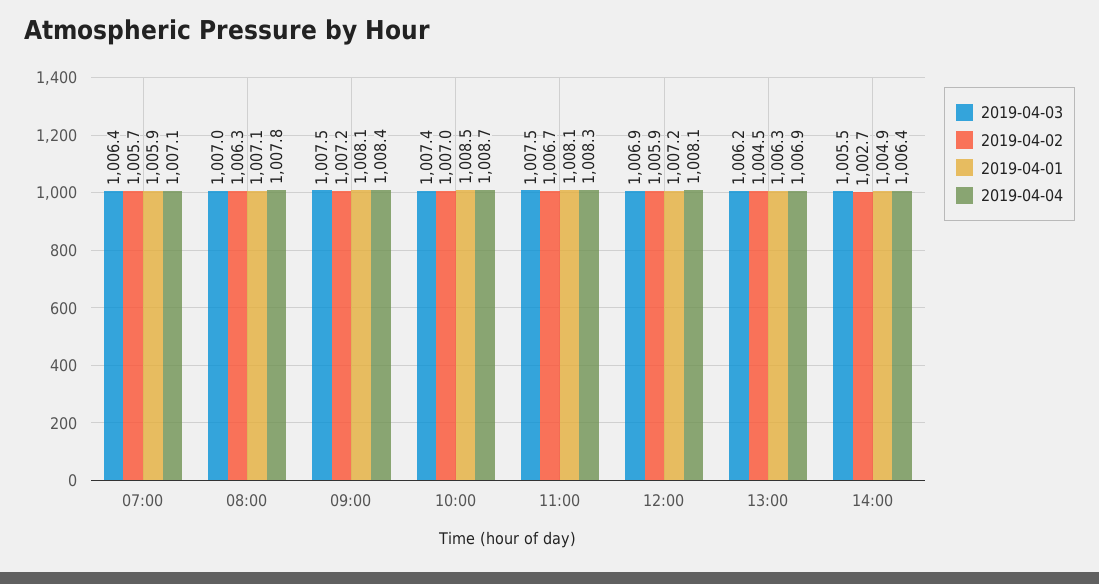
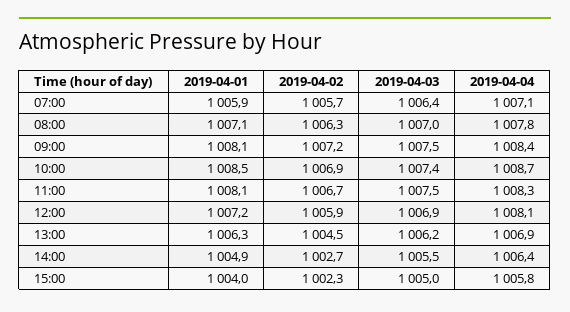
2019-04-02, 10:00: 1007 -> 1006.9
2019-04-01, 15:00: none -> 1004
2019-04-02, 15:00: none -> 1002.3
2019-04-03, 15:00: none -> 1005
2019-04-04, 15:00: none -> 1005.8

